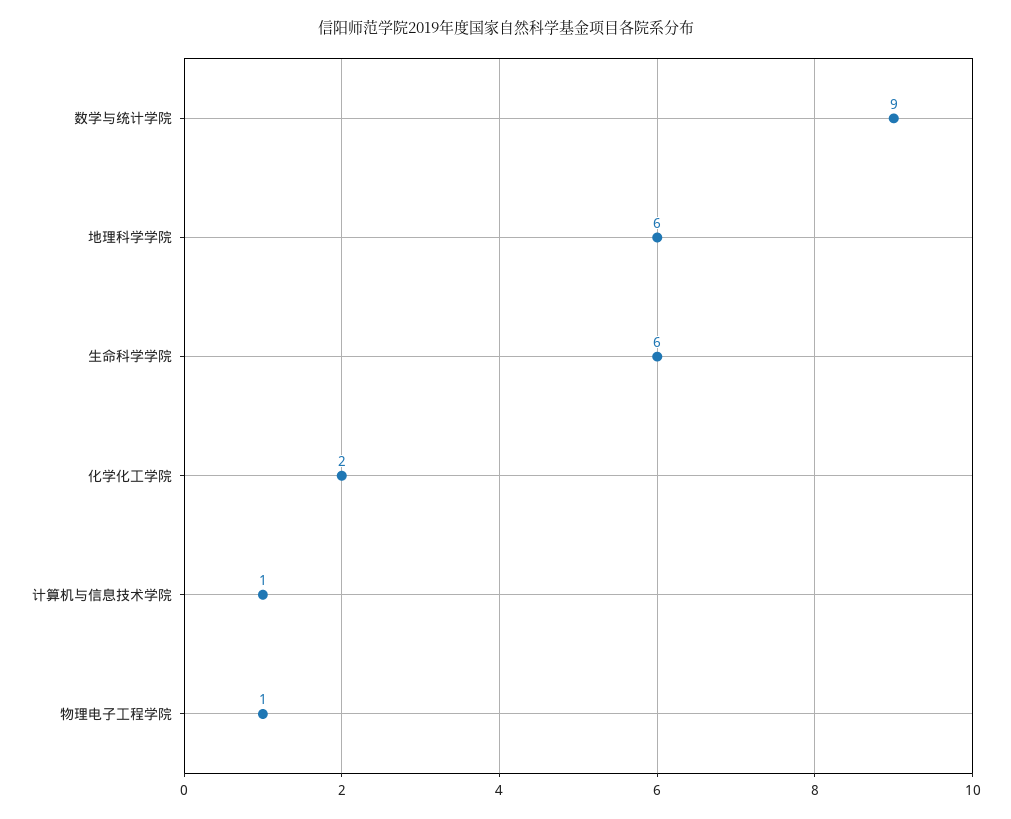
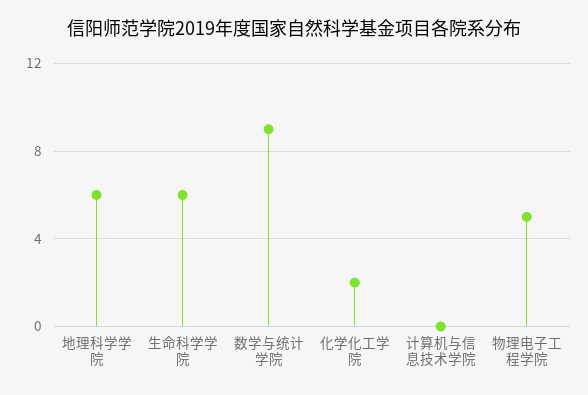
计算机与信息技术学院: 1 -> 0
物理电子工程学院: 1 -> 5

